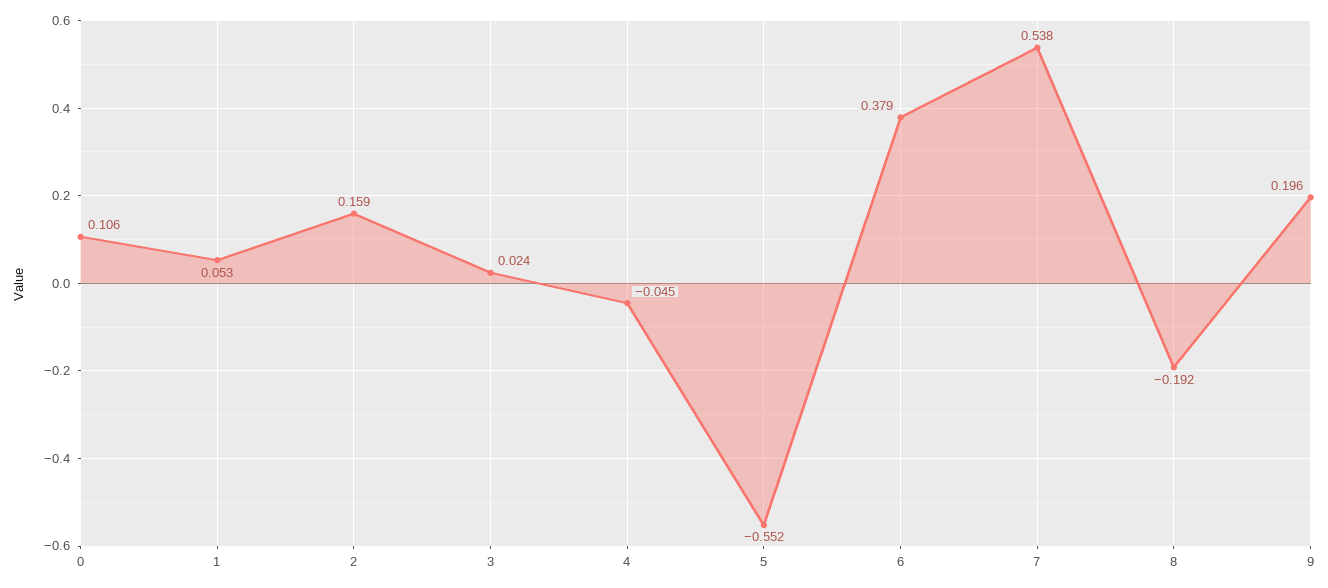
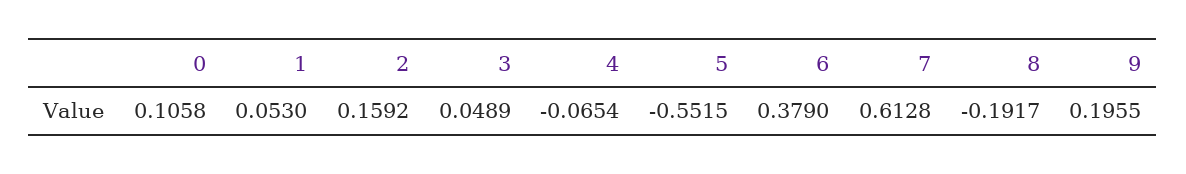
3: 0.024 -> 0.0489
4: -0.045 -> -0.0654
7: 0.538 -> 0.6128

